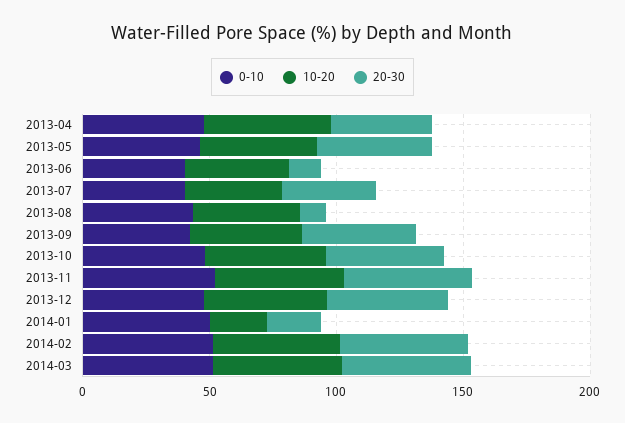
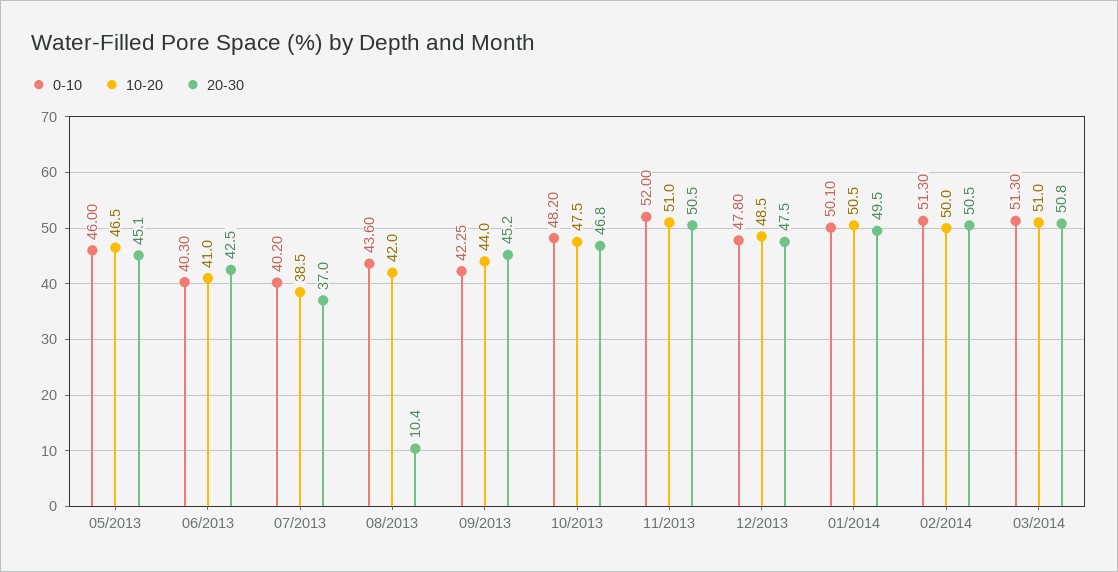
0-10, 2013-04: 50 -> none
10-20, 2013-04: 50 -> none
20-30, 2013-04: 40 -> none
20-30, 2013-06: 10 -> 42.5
10-20, 2014-01: 20 -> 50.5
20-30, 2014-01: 20 -> 49.5

